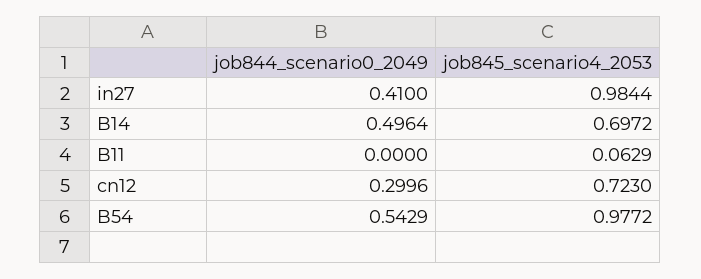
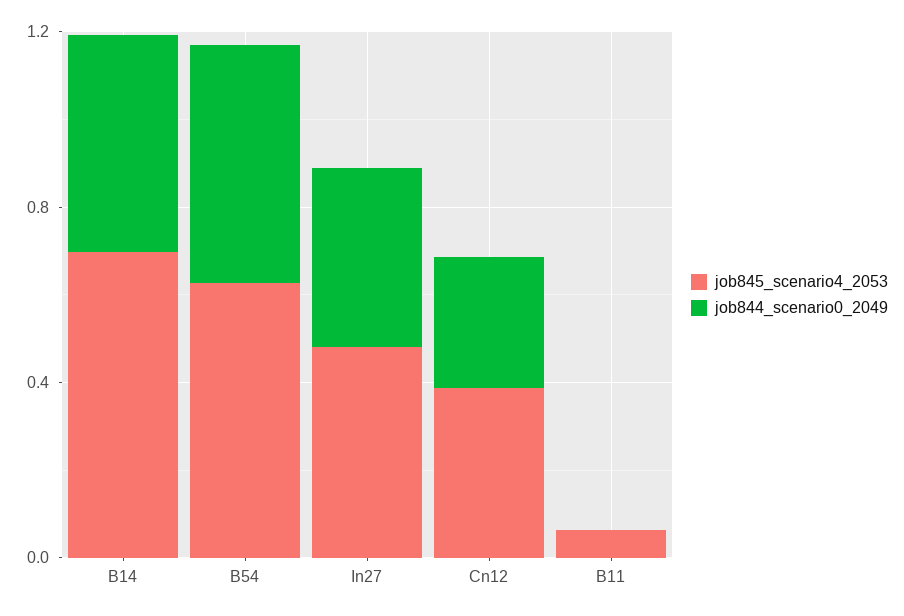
job845_scenario4_2053, in27: 0.9844 -> 0.5
job845_scenario4_2053, cn12: 0.723 -> 0.4
job845_scenario4_2053, B54: 0.9772 -> 0.6

